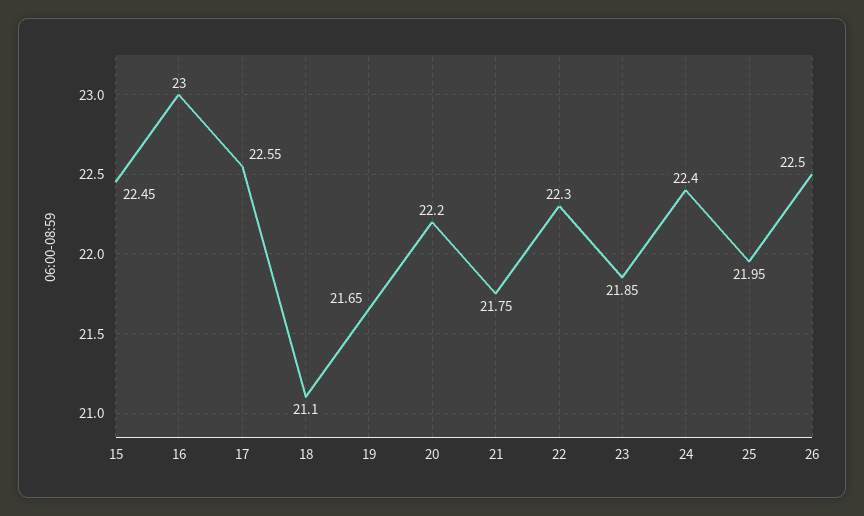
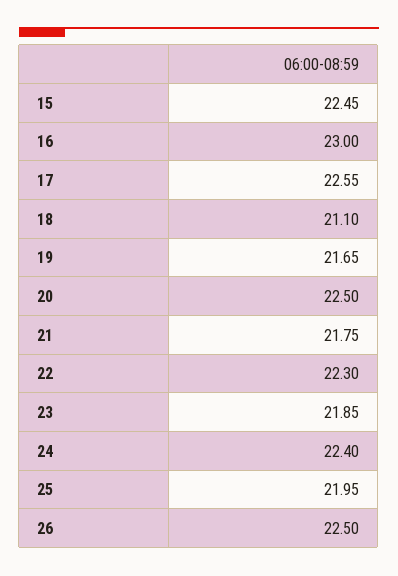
20: 22.2 -> 22.5

